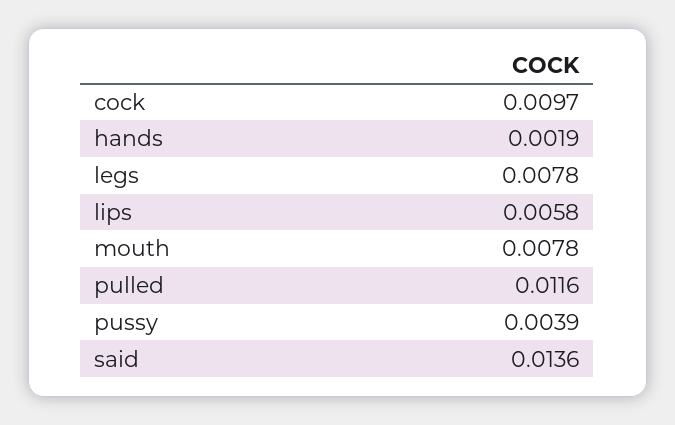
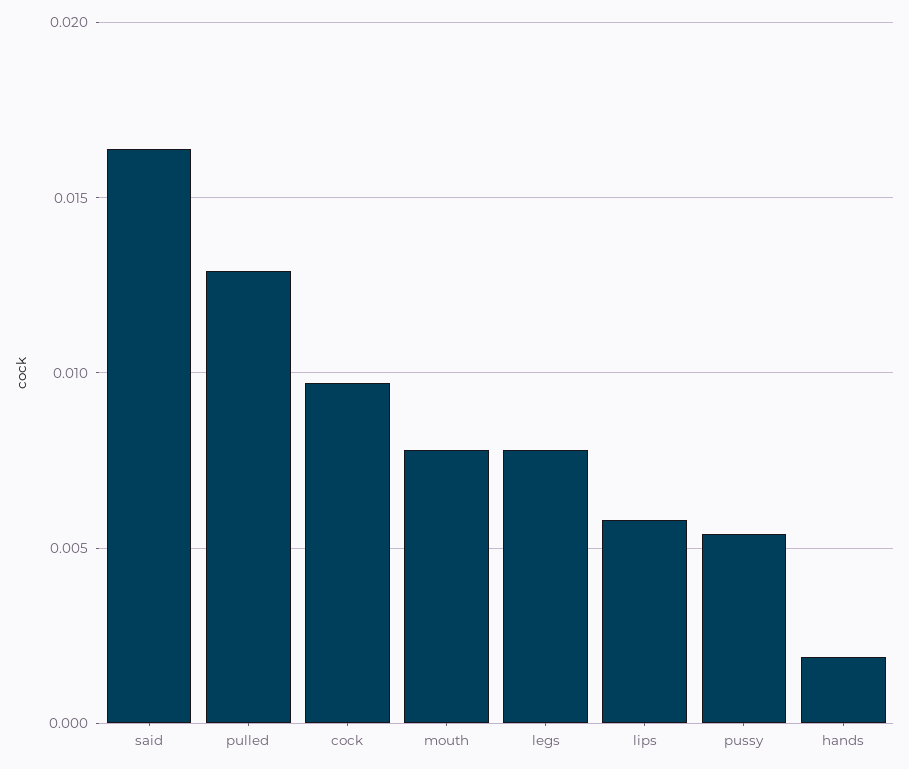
pulled: 0.0116 -> 0.013
pussy: 0.0039 -> 0.0055
said: 0.0136 -> 0.0165

